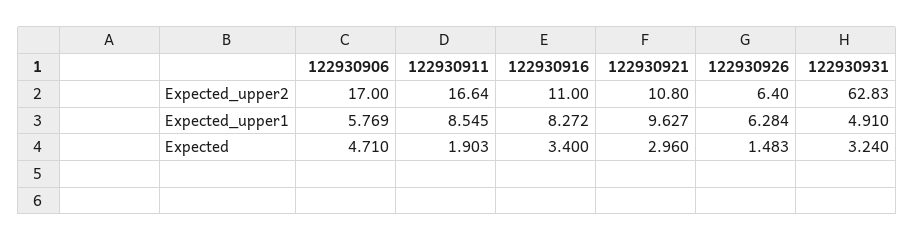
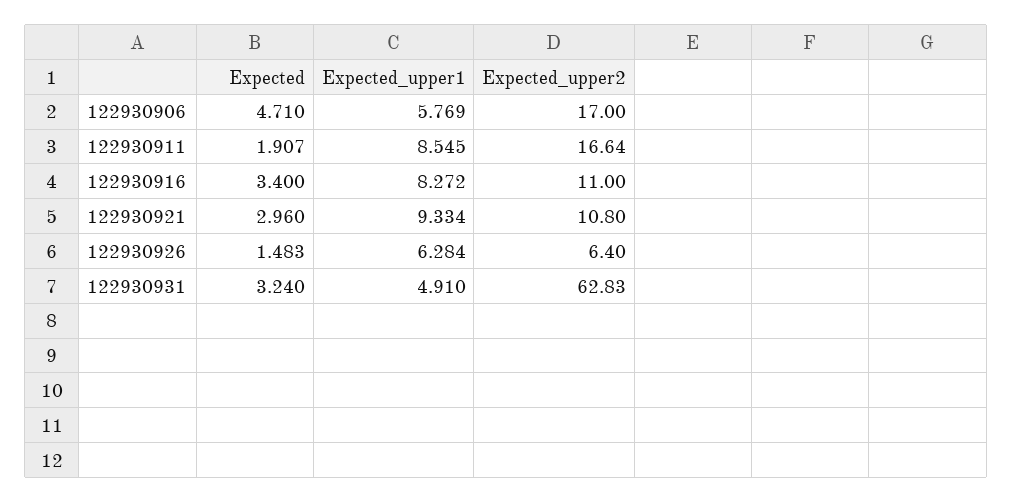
122930921, Expected_upper1: 9.627 -> 9.334
122930911, Expected: 1.903 -> 1.907

